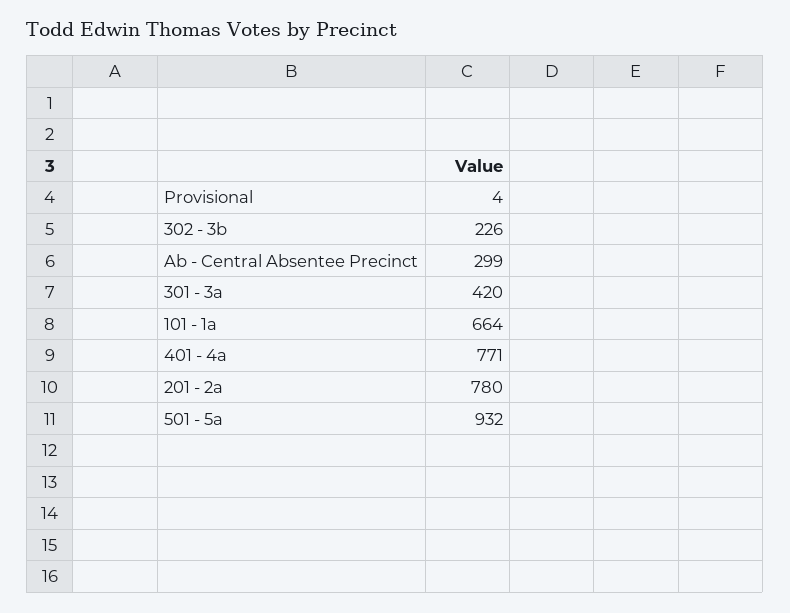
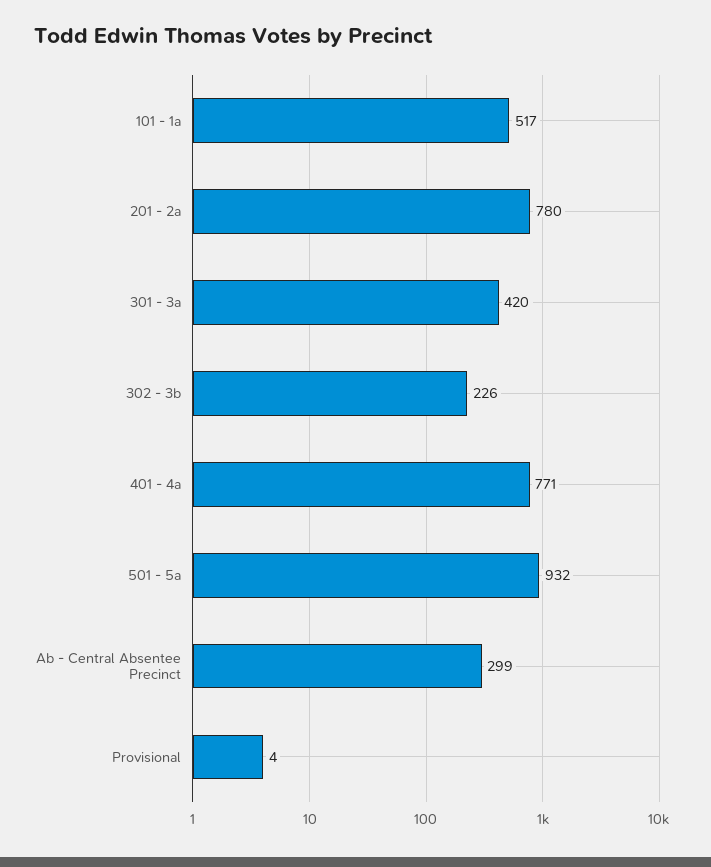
101 - 1a: 664 -> 517

